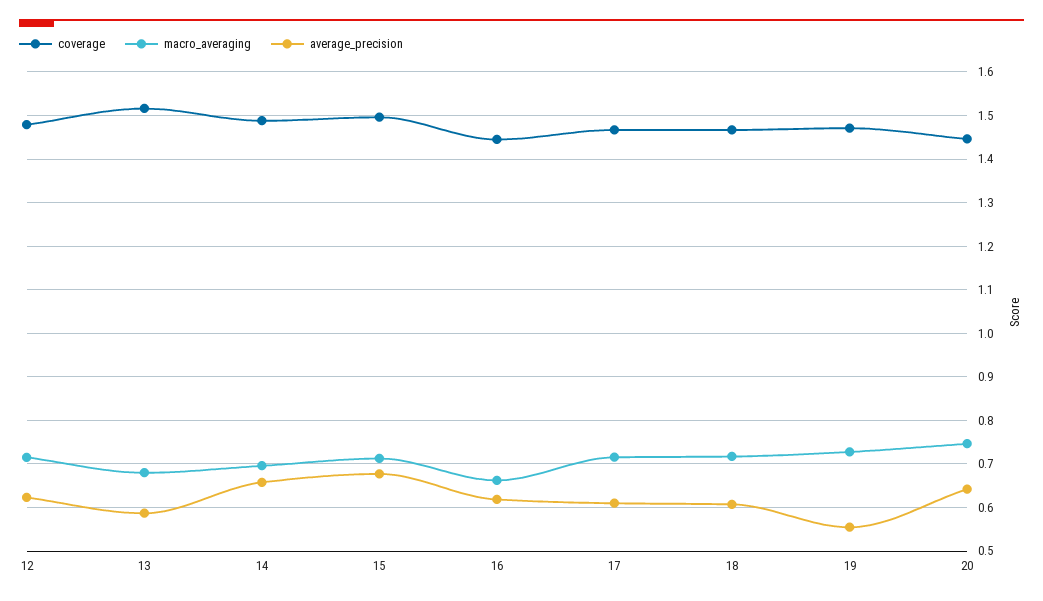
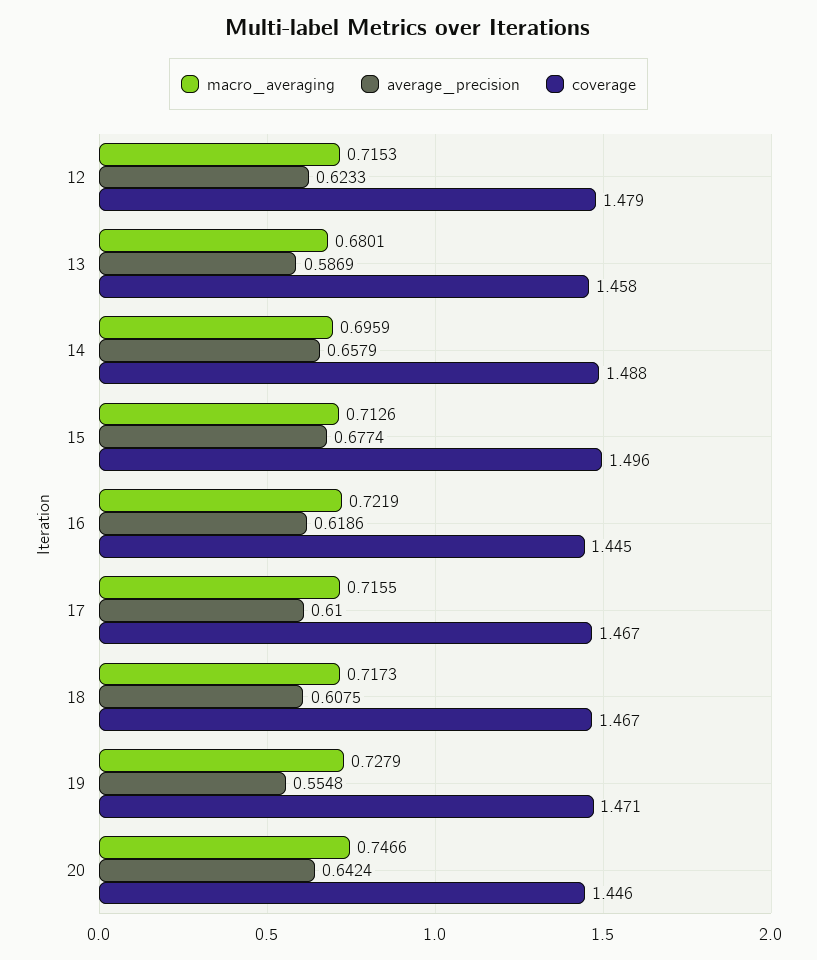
coverage, 13: 1.52 -> 1.458
macro_averaging, 16: 0.66 -> 0.7219

